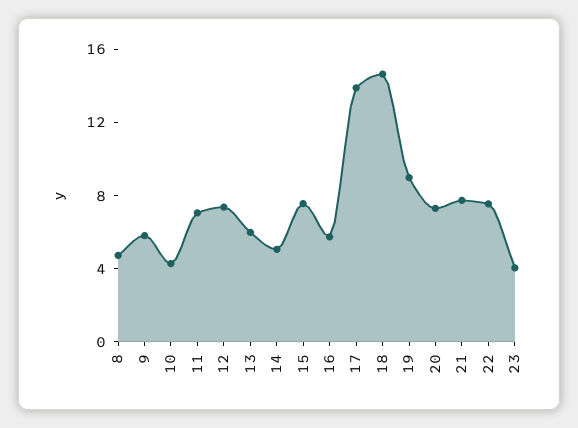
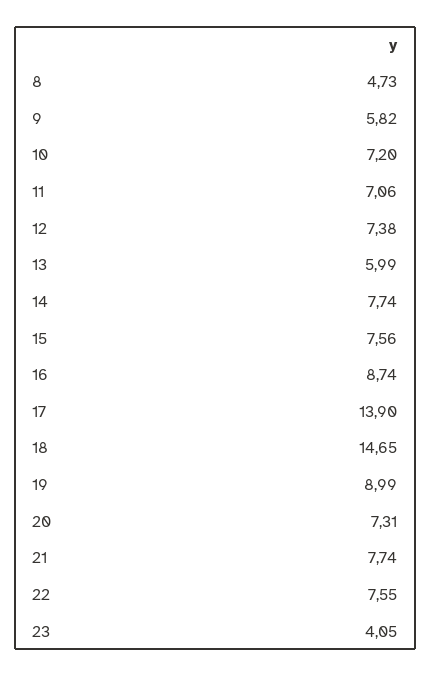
10: 4 -> 7.2
14: 5 -> 7.74
16: 6 -> 8.74

